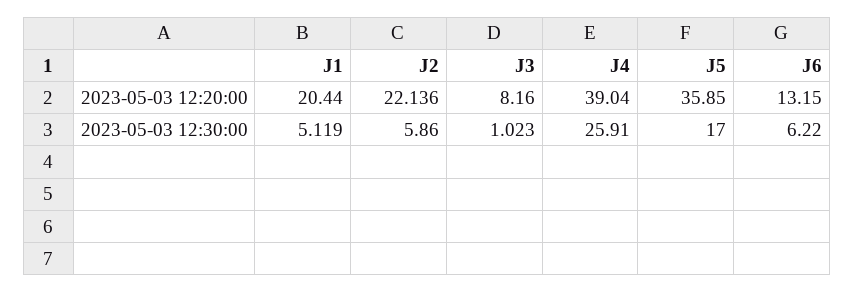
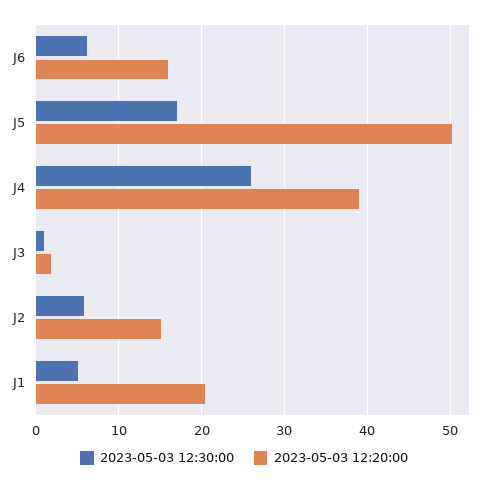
2023-05-03 12:20:00, J2: 22.136 -> 15
2023-05-03 12:20:00, J3: 8.16 -> 2
2023-05-03 12:20:00, J5: 35.85 -> 50
2023-05-03 12:20:00, J6: 13.15 -> 16

